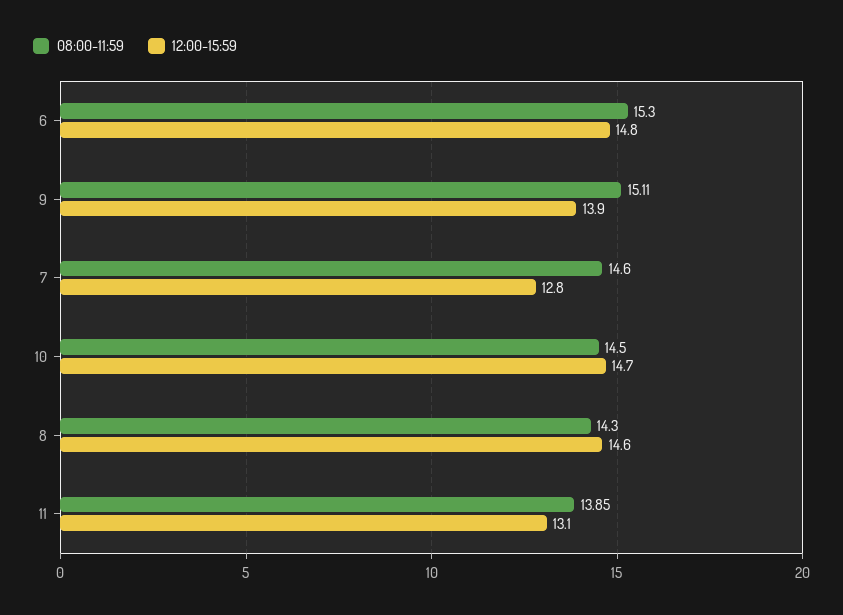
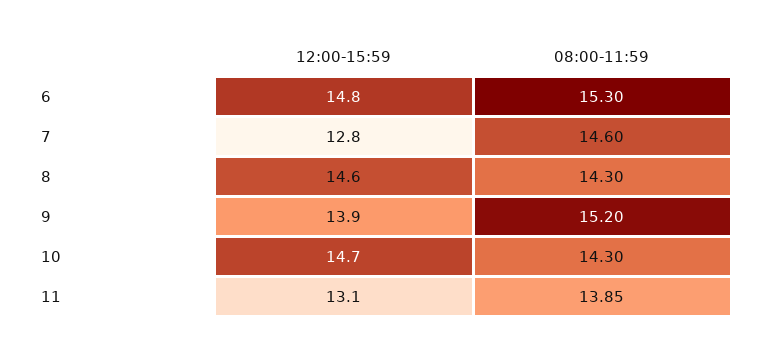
08:00-11:59, 9: 15.11 -> 15.2
08:00-11:59, 10: 14.5 -> 14.3

